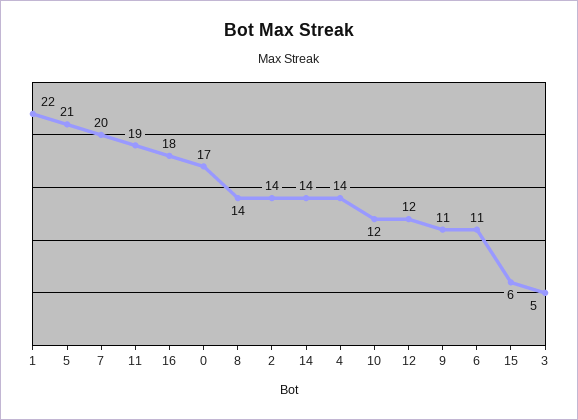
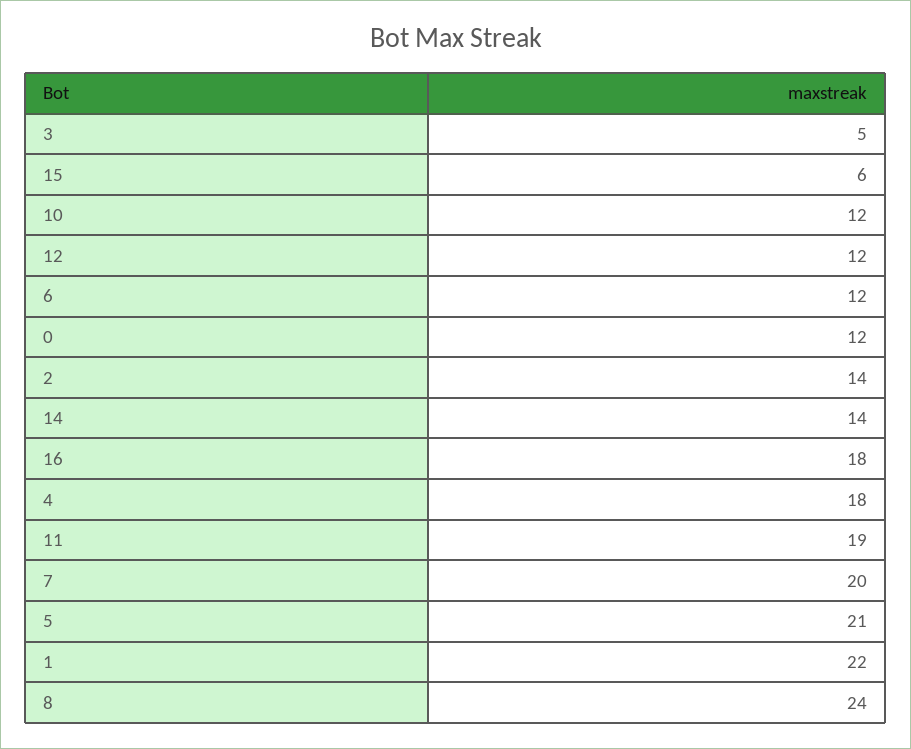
0: 17 -> 12
8: 14 -> 24
4: 14 -> 18
9: 11 -> none
6: 11 -> 12

